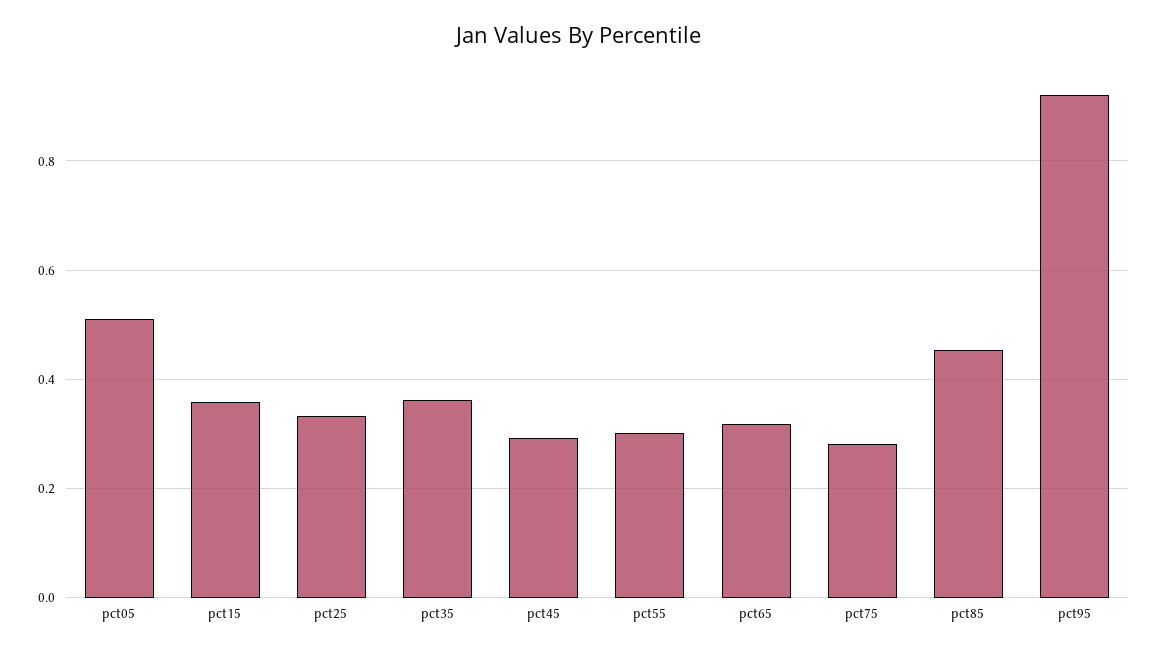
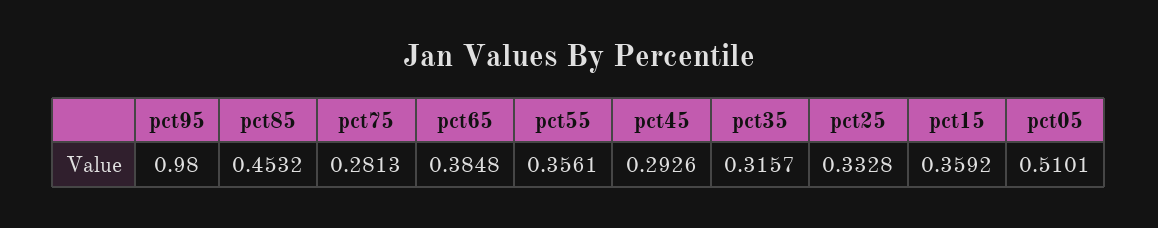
pct35: 0.36 -> 0.3157
pct55: 0.3 -> 0.3561
pct65: 0.32 -> 0.3848
pct95: 0.92 -> 0.98

